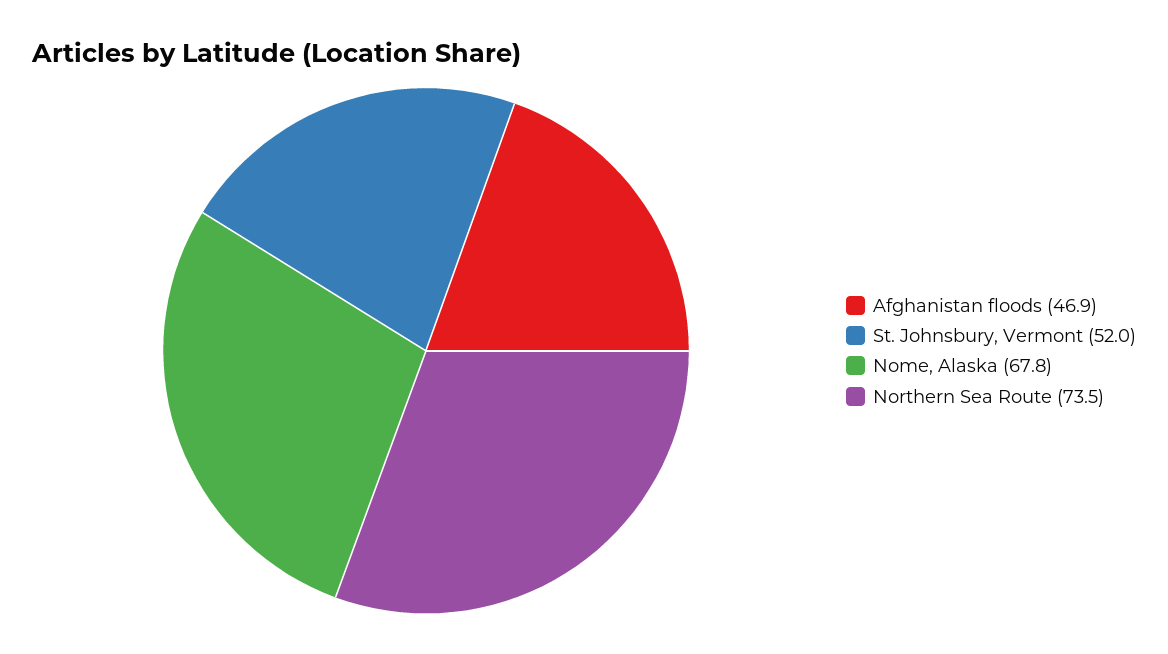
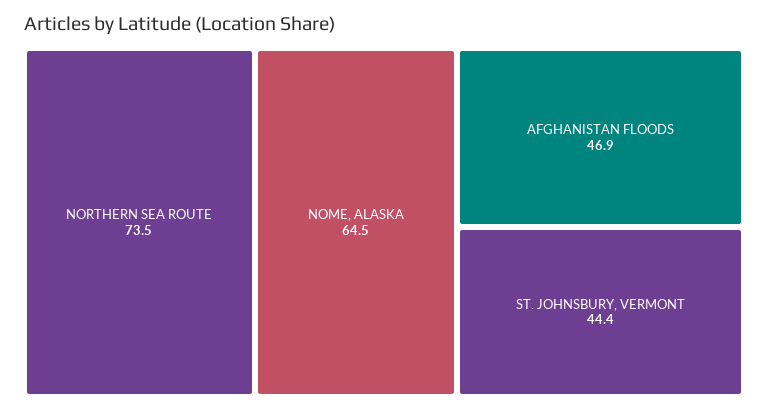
St. Johnsbury, Vermont: 52 -> 44.4
Nome, Alaska: 67.8 -> 64.5

